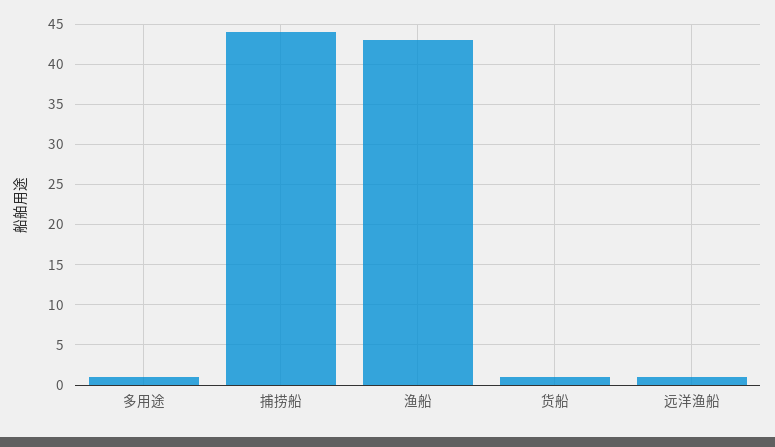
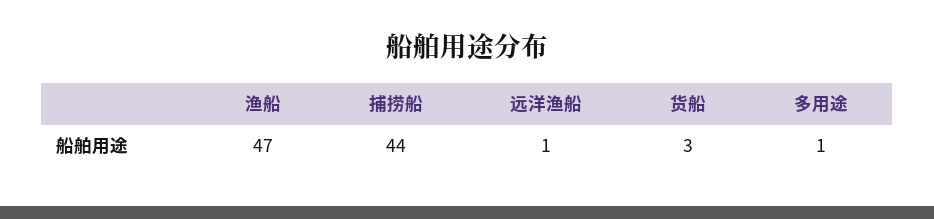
渔船: 43 -> 47
货船: 1 -> 3

